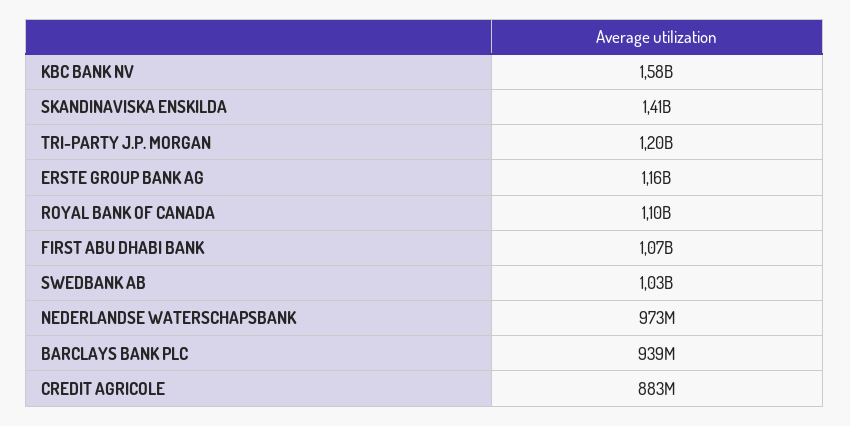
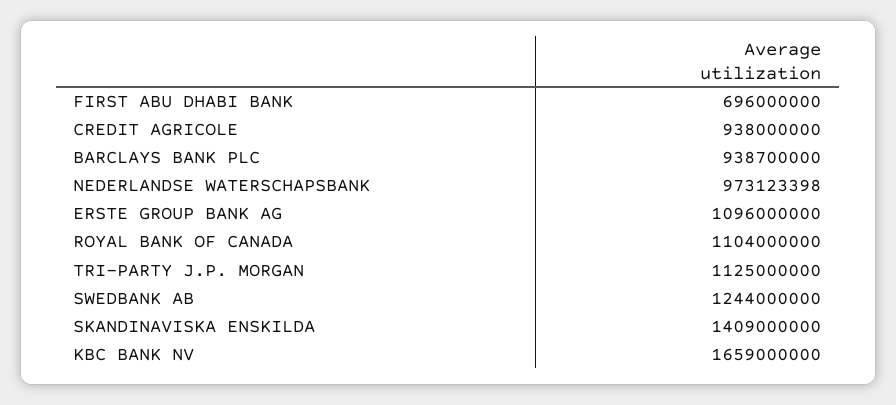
KBC BANK NV: 1580000000 -> 1659000000
TRI-PARTY J.P. MORGAN: 1200000000 -> 1125000000
ERSTE GROUP BANK AG: 1160000000 -> 1096000000
FIRST ABU DHABI BANK: 1070000000 -> 696000000
SWEDBANK AB: 1030000000 -> 1244000000
CREDIT AGRICOLE: 883000000 -> 938000000

